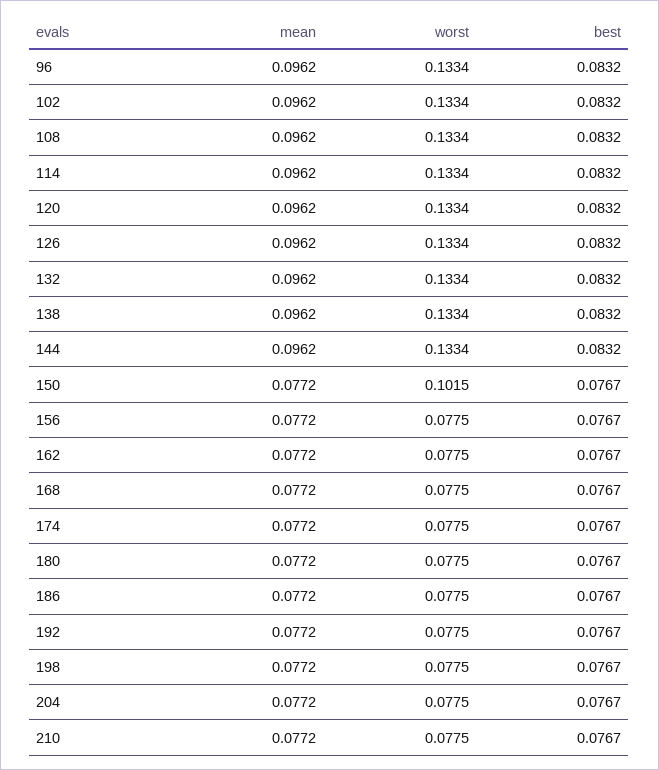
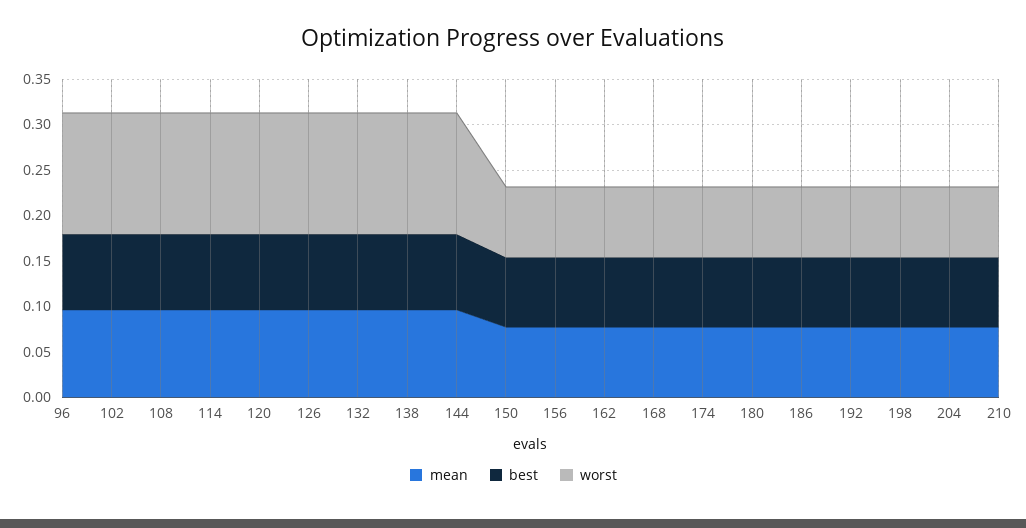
worst, 150: 0.1015 -> 0.08

